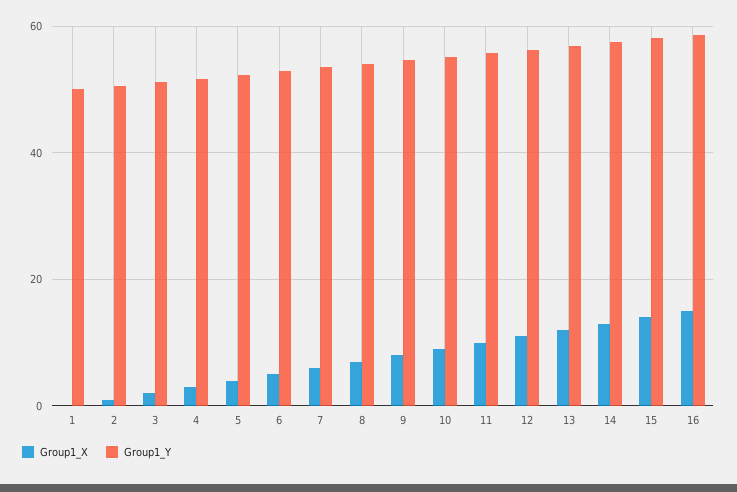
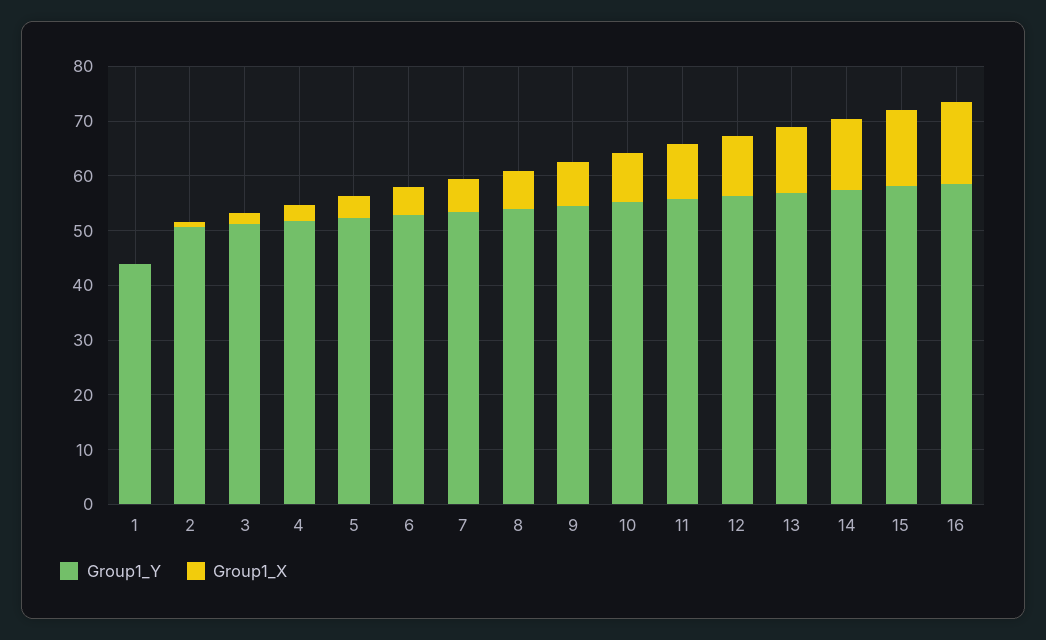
Group1_Y, 1: 50 -> 44

